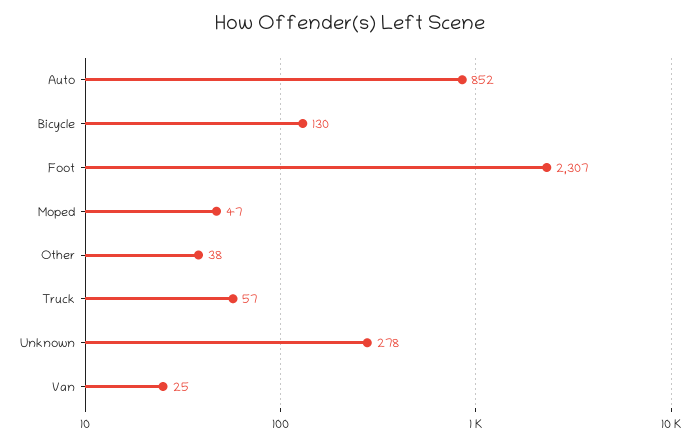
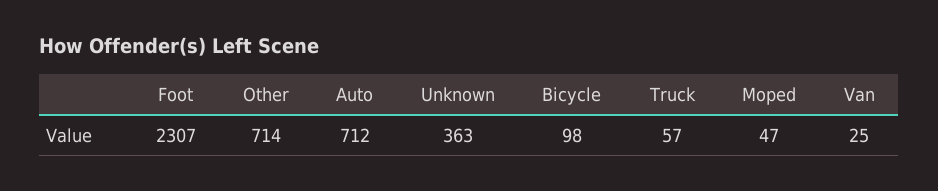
Auto: 852 -> 712
Bicycle: 130 -> 98
Other: 38 -> 714
Unknown: 278 -> 363

